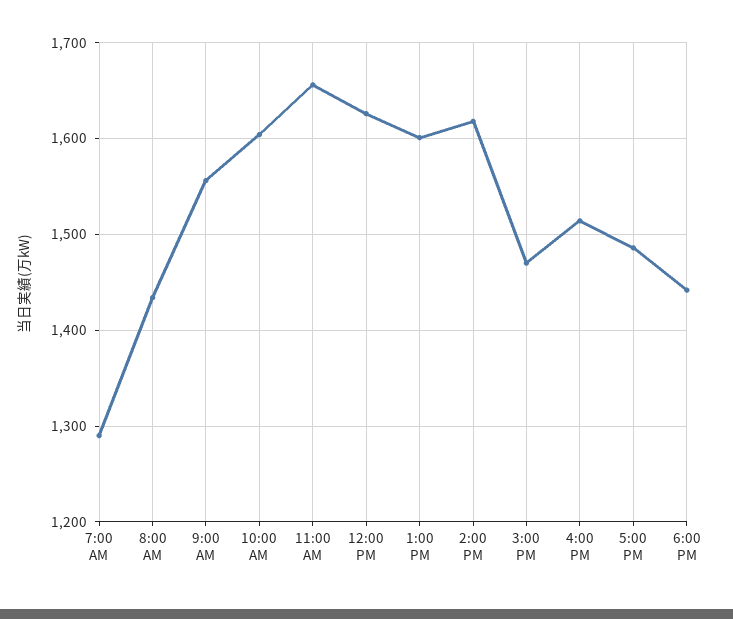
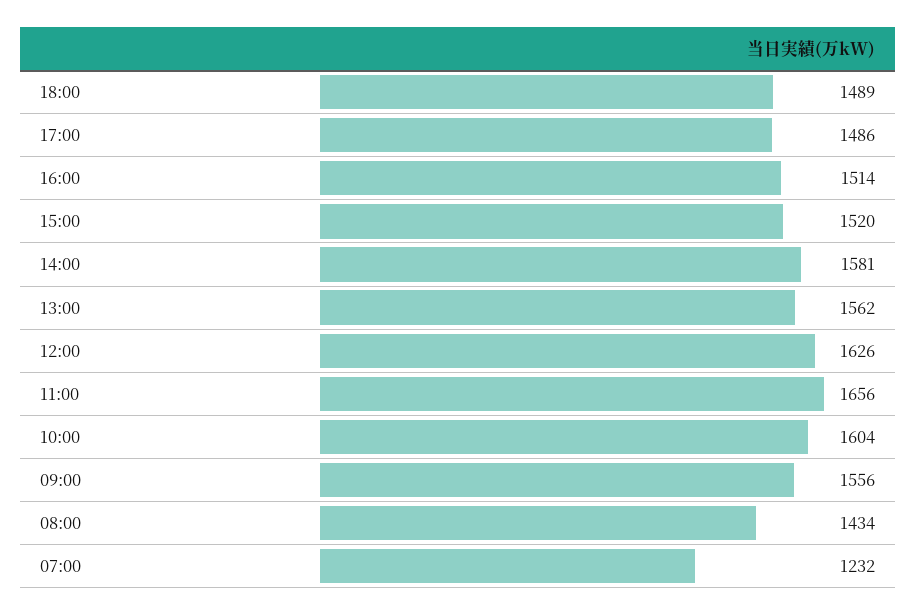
7:00 AM: 1290 -> 1232
1:00 PM: 1600 -> 1562
2:00 PM: 1620 -> 1581
3:00 PM: 1470 -> 1520
6:00 PM: 1440 -> 1489

